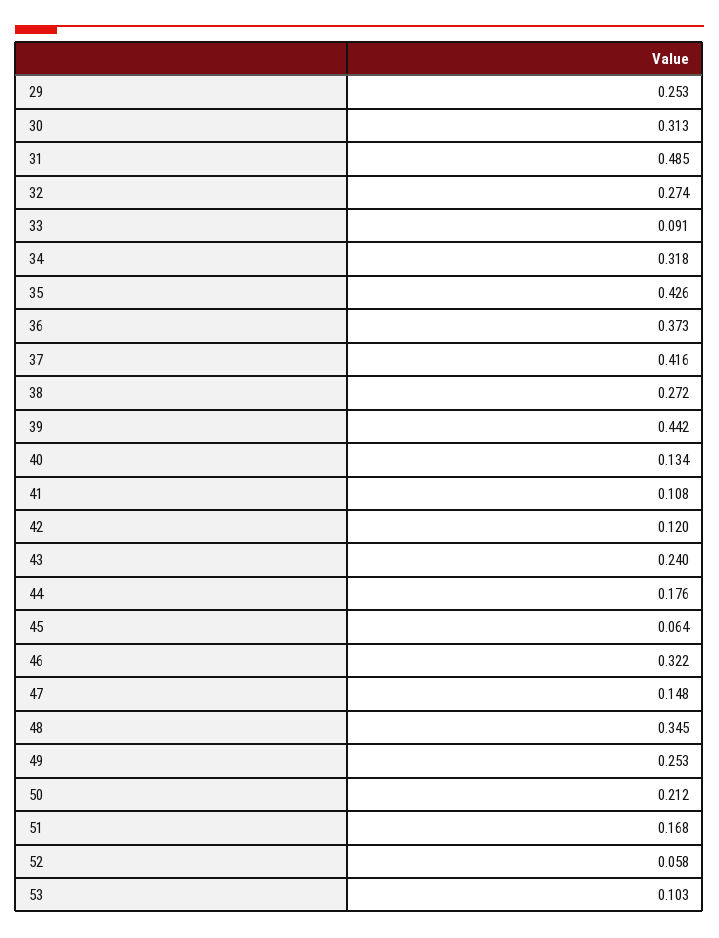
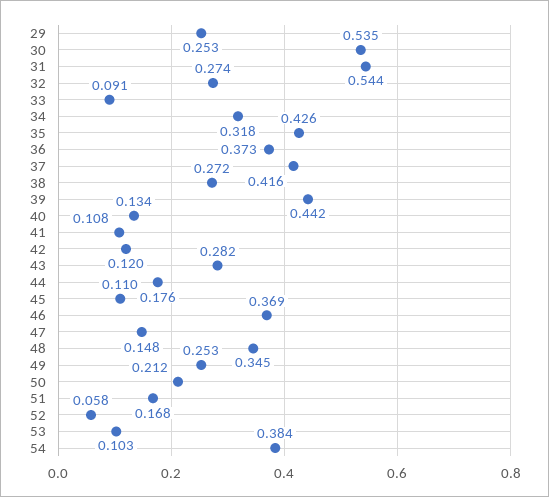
30: 0.313 -> 0.535
31: 0.485 -> 0.544
43: 0.24 -> 0.282
45: 0.064 -> 0.11
46: 0.322 -> 0.369
54: none -> 0.384

